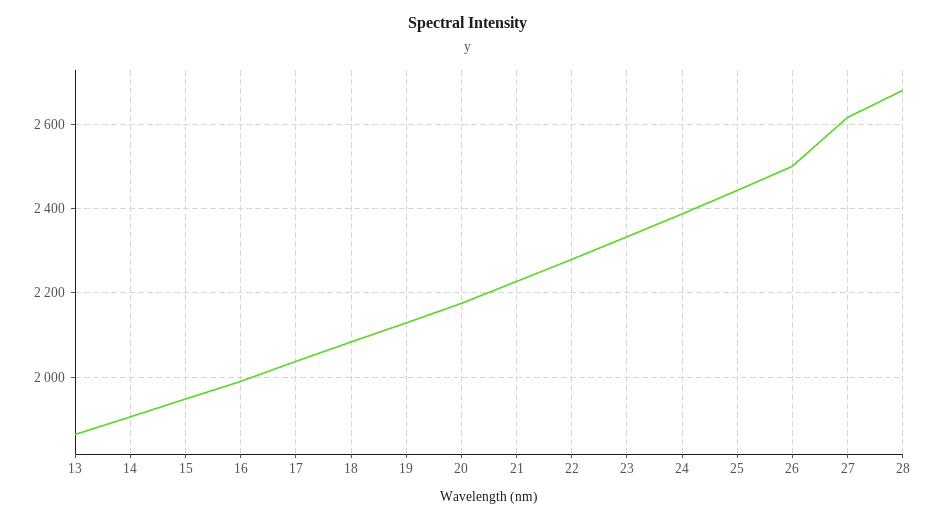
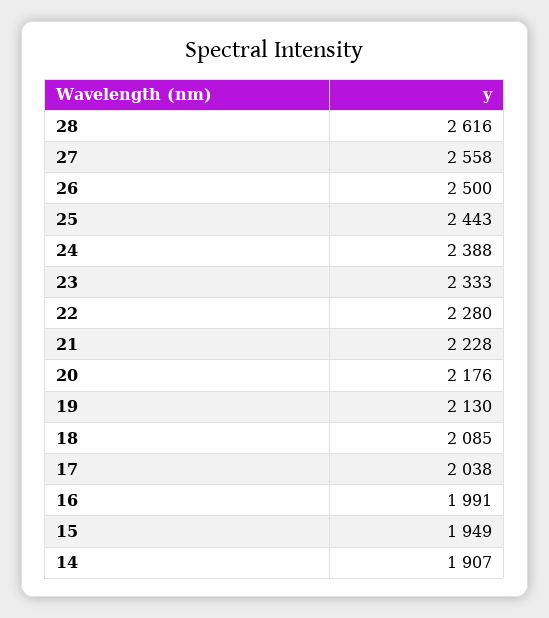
13: 1860 -> none
27: 2620 -> 2558
28: 2680 -> 2616

